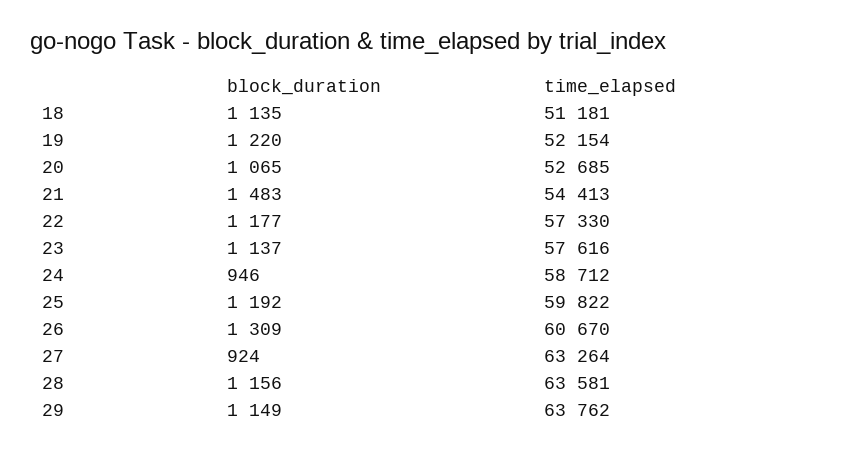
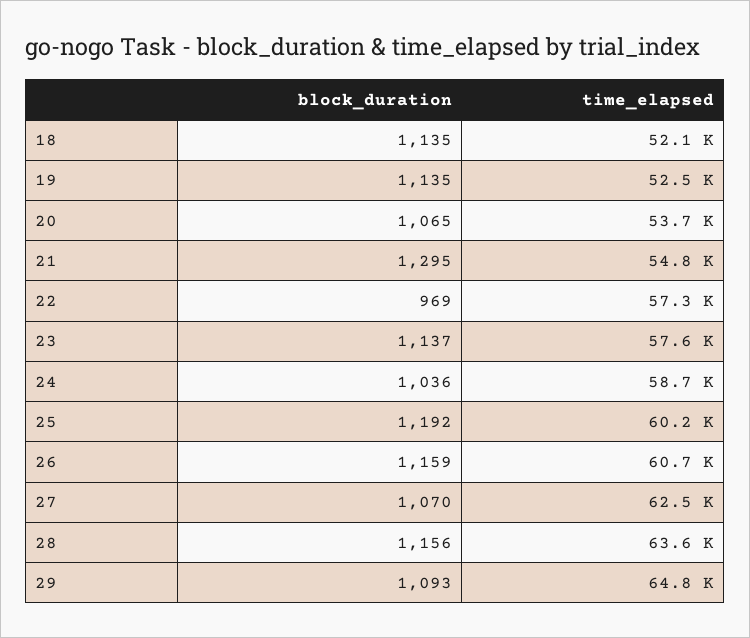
time_elapsed, 18: 51181 -> 52100
block_duration, 19: 1220 -> 1135
time_elapsed, 19: 52154 -> 52500
time_elapsed, 20: 52685 -> 53700
block_duration, 21: 1483 -> 1295
time_elapsed, 21: 54413 -> 54800
block_duration, 22: 1177 -> 969
block_duration, 24: 946 -> 1036
time_elapsed, 25: 59822 -> 60200
block_duration, 26: 1309 -> 1159
block_duration, 27: 924 -> 1070
time_elapsed, 27: 63264 -> 62500
block_duration, 29: 1149 -> 1093
time_elapsed, 29: 63762 -> 64800

